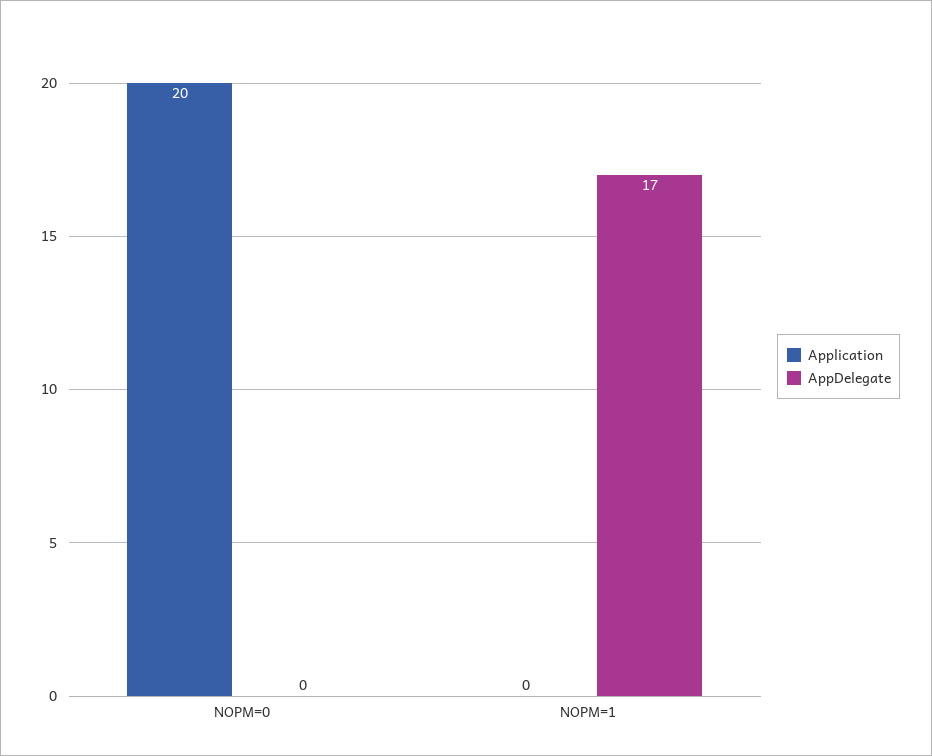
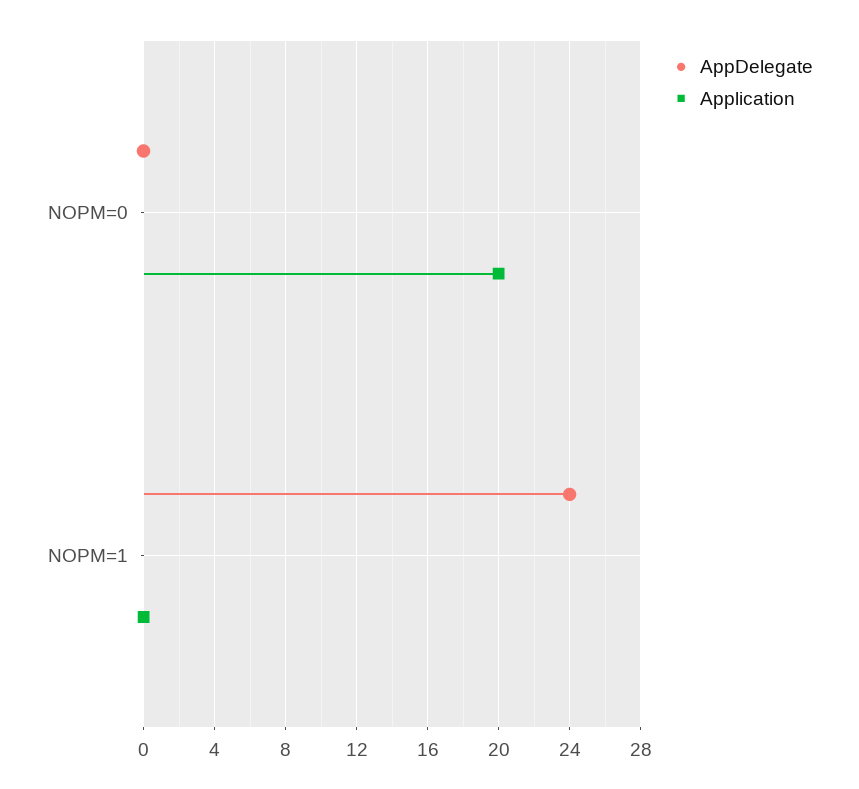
AppDelegate, NOPM=1: 17 -> 24

